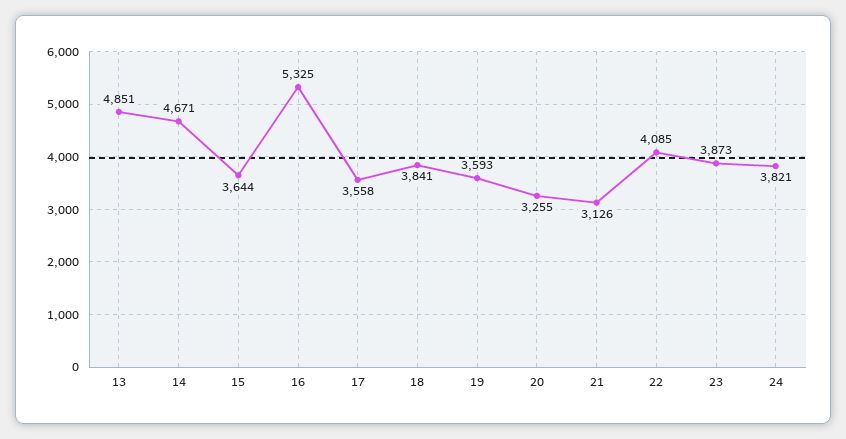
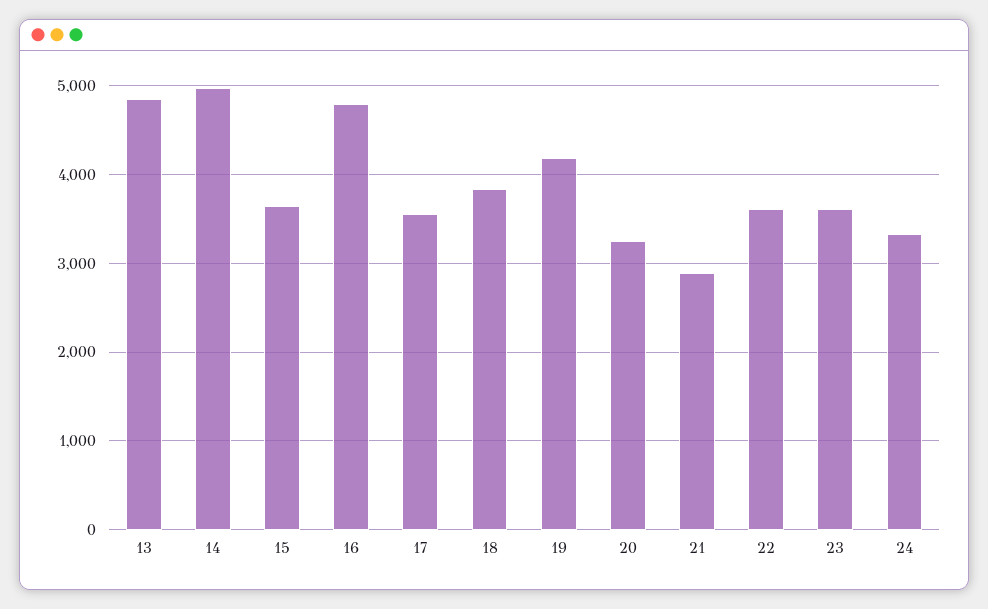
14: 4671 -> 5000
16: 5325 -> 4800
19: 3593 -> 4200
21: 3126 -> 2900
22: 4085 -> 3600
23: 3873 -> 3600
24: 3821 -> 3300

